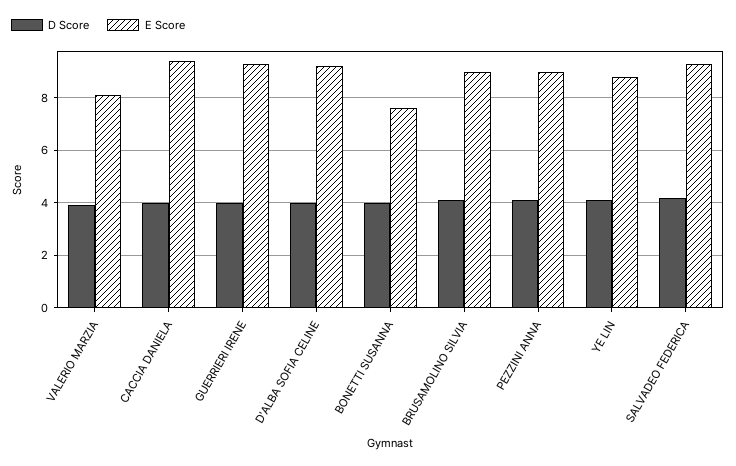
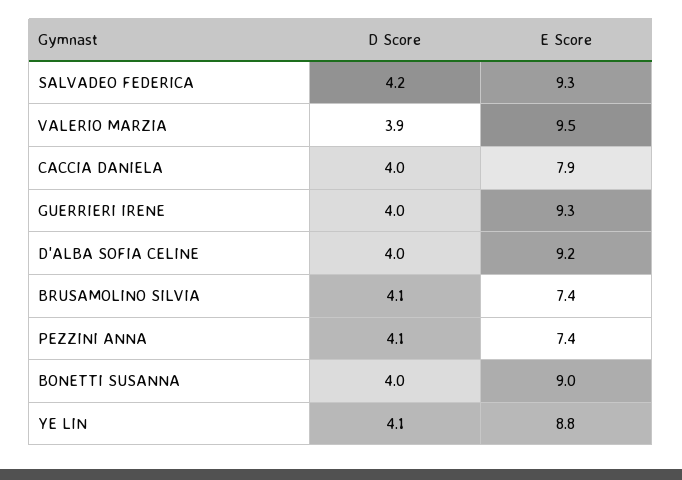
E Score, VALERIO MARZIA: 8 -> 9.5
E Score, CACCIA DANIELA: 9.5 -> 7.9
E Score, BONETTI SUSANNA: 7.5 -> 9
E Score, BRUSAMOLINO SILVIA: 9 -> 7.4
E Score, PEZZINI ANNA: 9 -> 7.4

